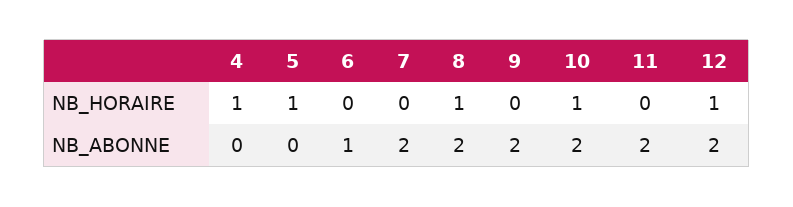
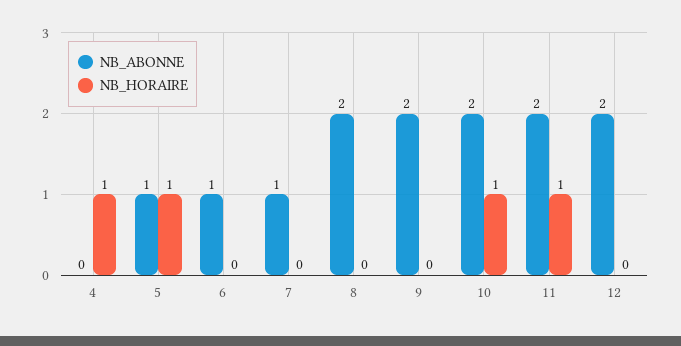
NB_HORAIRE, 8: 1 -> 0
NB_HORAIRE, 11: 0 -> 1
NB_HORAIRE, 12: 1 -> 0
NB_ABONNE, 5: 0 -> 1
NB_ABONNE, 7: 2 -> 1

